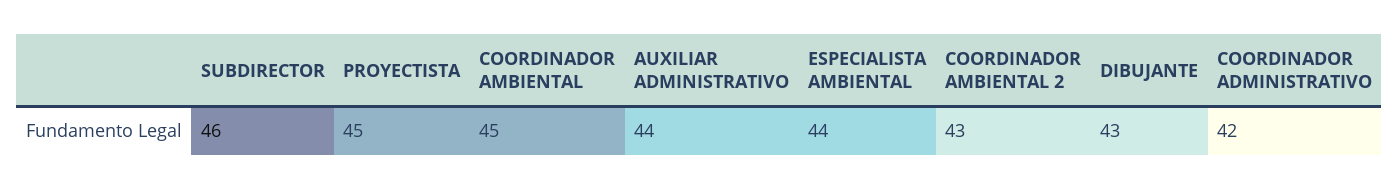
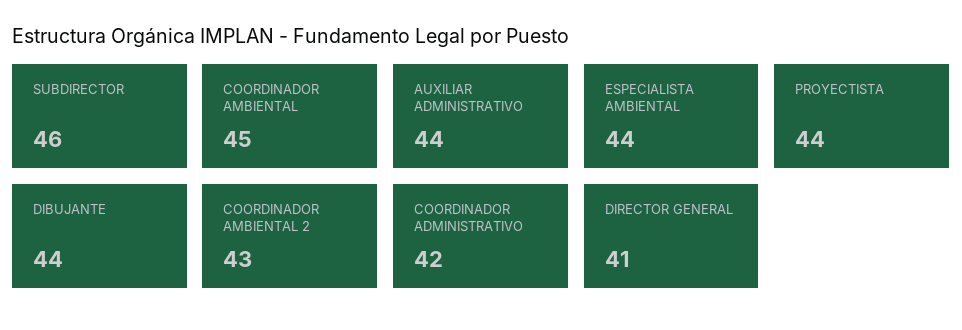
PROYECTISTA: 45 -> 44
DIBUJANTE: 43 -> 44
DIRECTOR GENERAL: none -> 41

